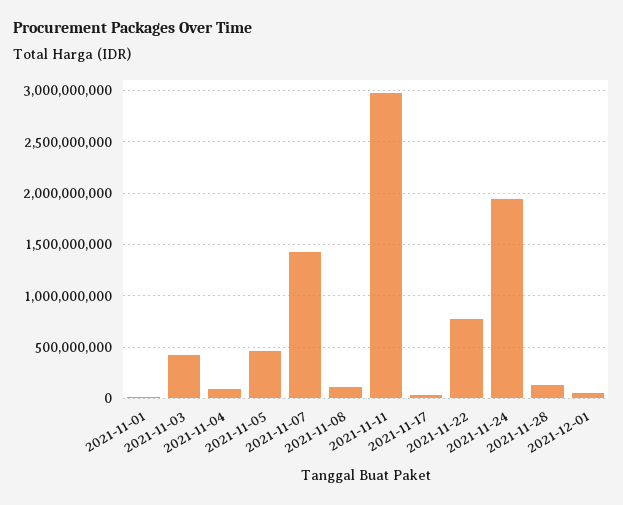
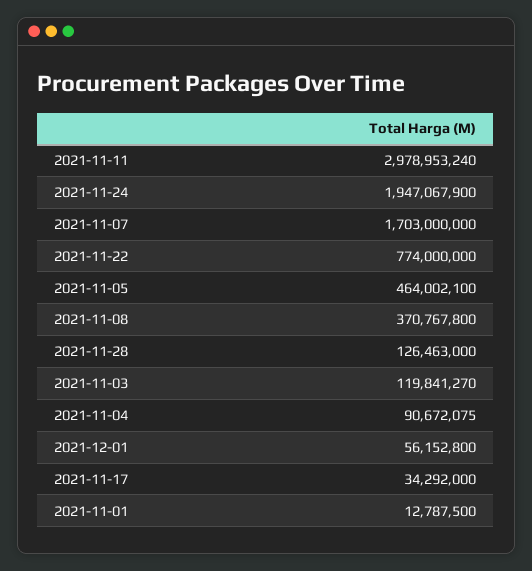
2021-11-03: 400000000 -> 119841270
2021-11-07: 1400000000 -> 1703000000
2021-11-08: 100000000 -> 370767800

